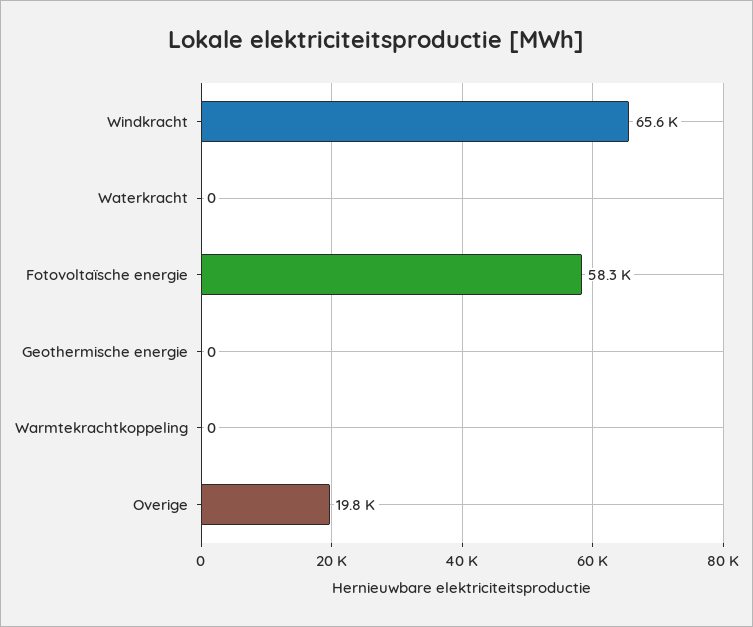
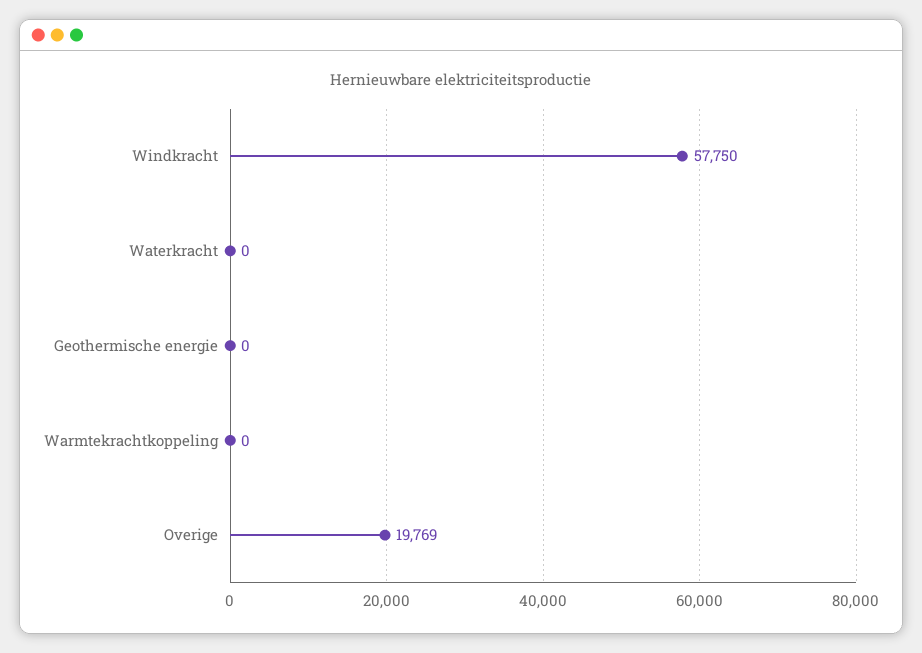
Windkracht: 65600 -> 57750
Fotovoltaïsche energie: 58300 -> none

